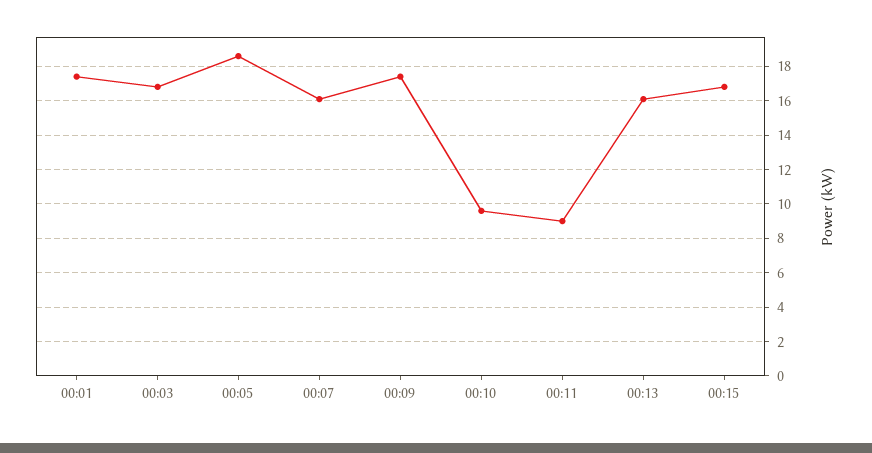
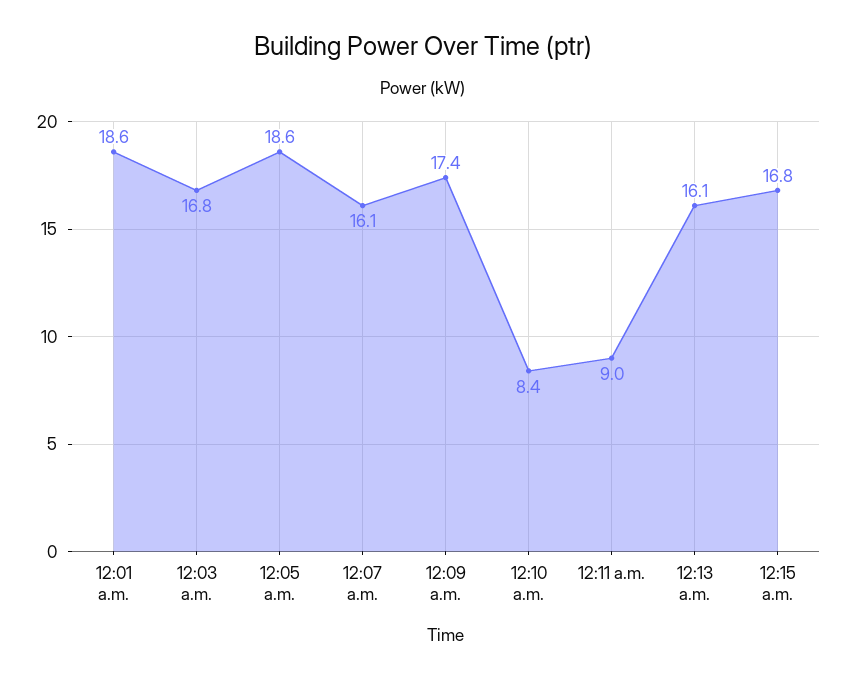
00:01: 17.5 -> 18.6
00:10: 9.5 -> 8.4

